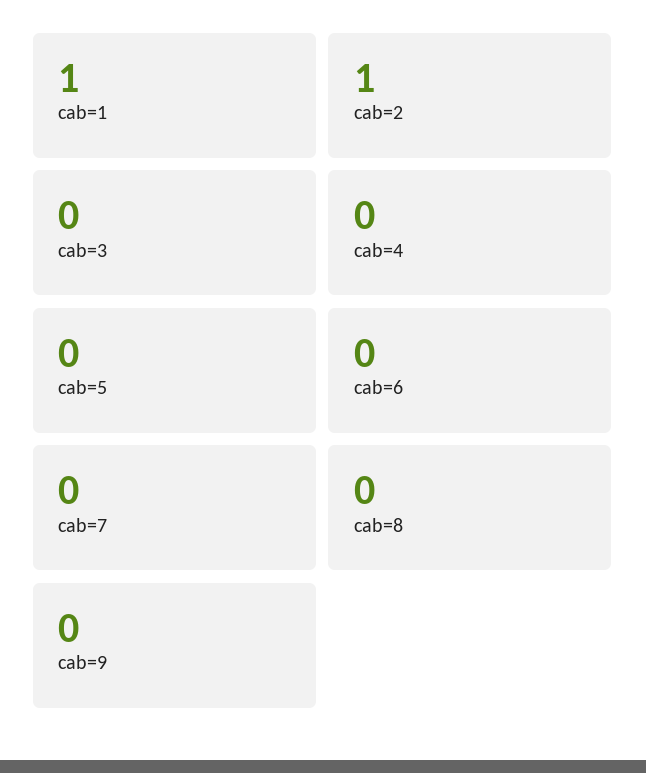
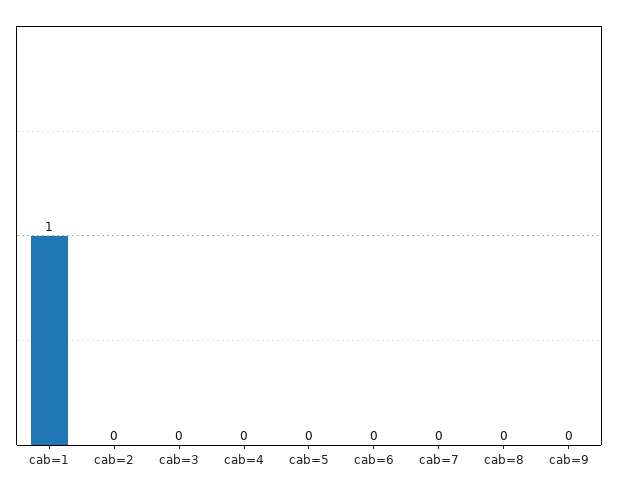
cab=2: 1 -> 0

